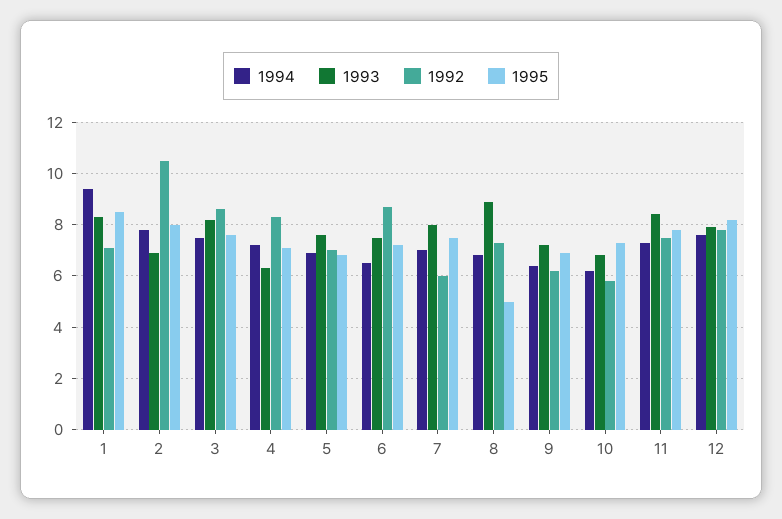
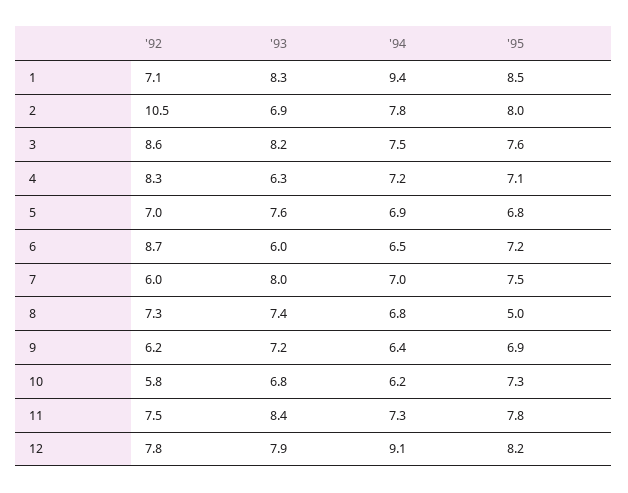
1993, 6: 7.5 -> 6
1993, 8: 9 -> 7.4
1994, 12: 7.5 -> 9.1

